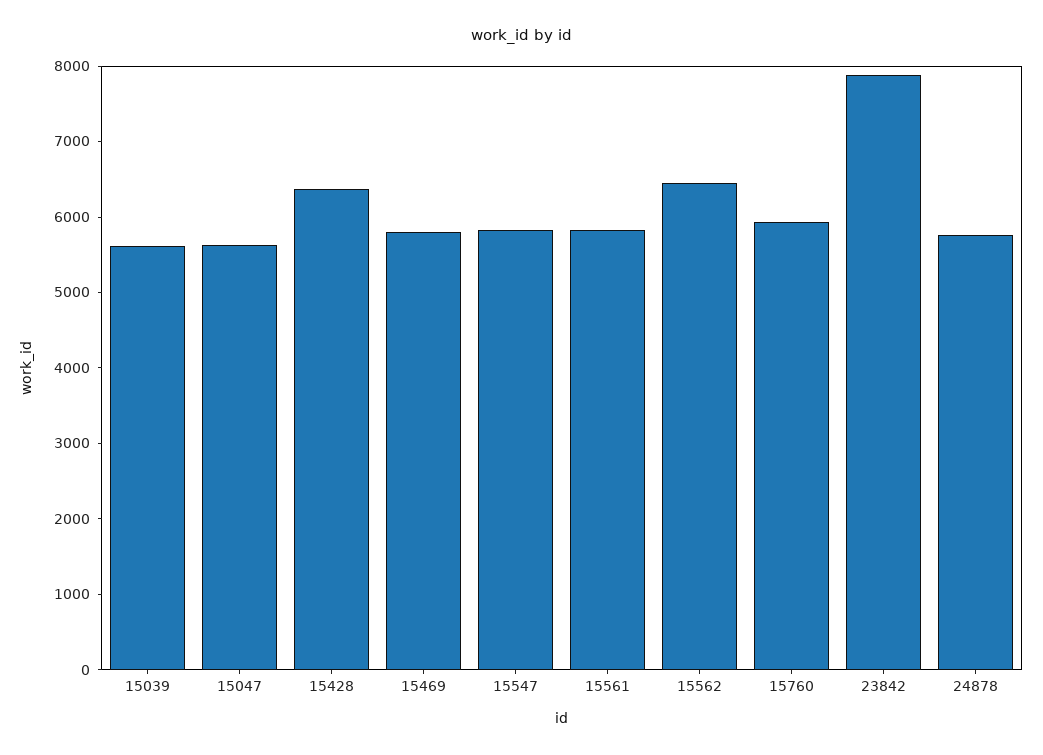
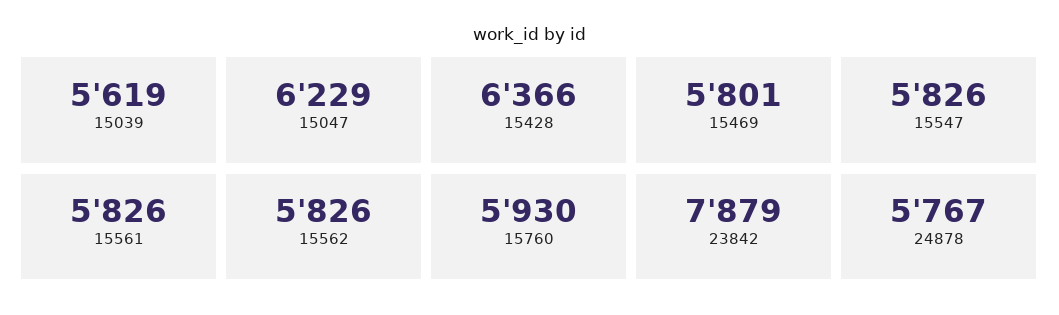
15047: 5600 -> 6229
15562: 6400 -> 5826

